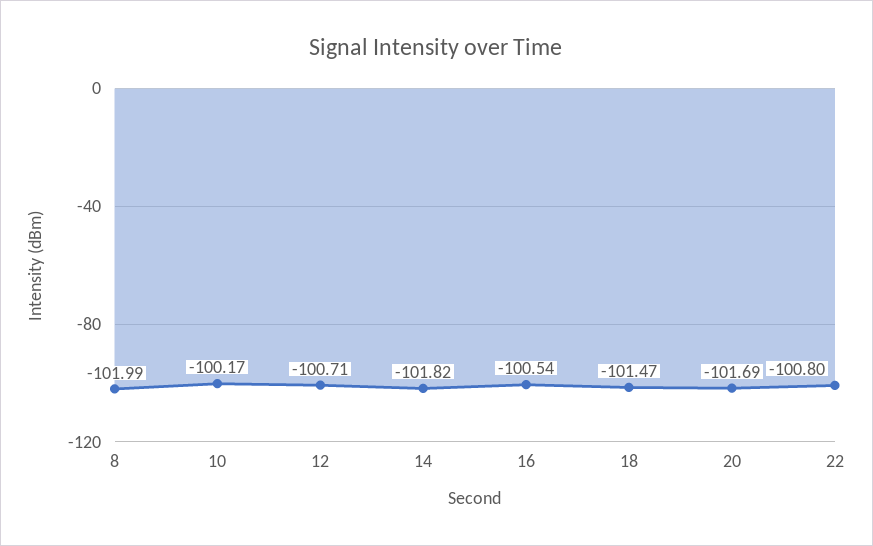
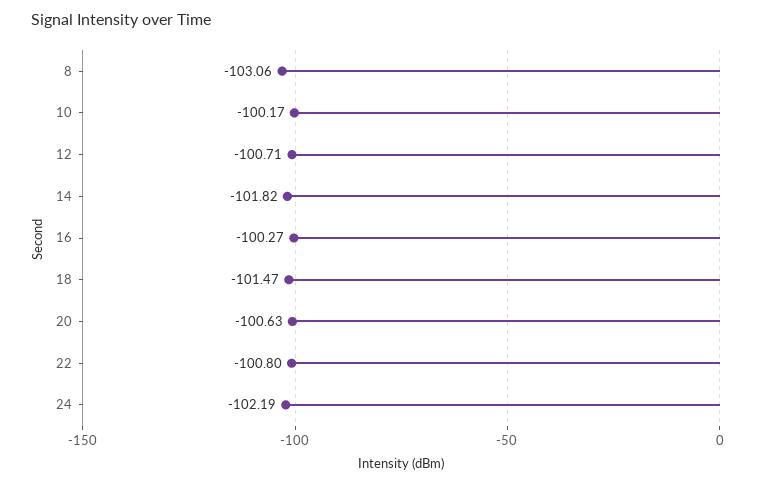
8: -101.99 -> -103.06
16: -100.54 -> -100.27
20: -101.69 -> -100.63
24: none -> -102.19

